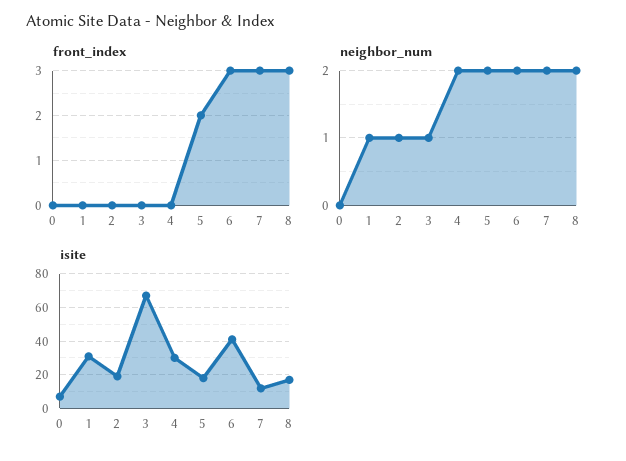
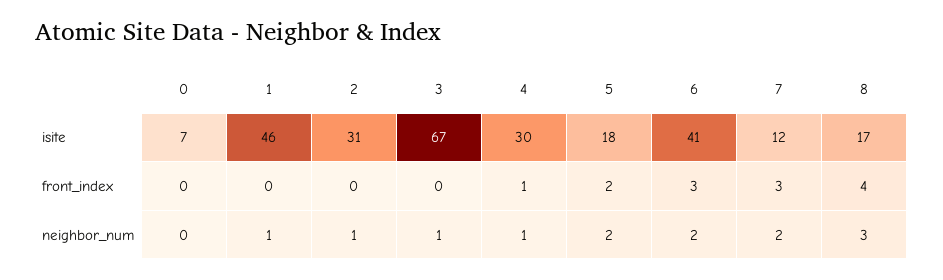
front_index, 4: 0 -> 1
front_index, 8: 3 -> 4
neighbor_num, 4: 2 -> 1
neighbor_num, 8: 2 -> 3
isite, 1: 30 -> 46
isite, 2: 20 -> 31

